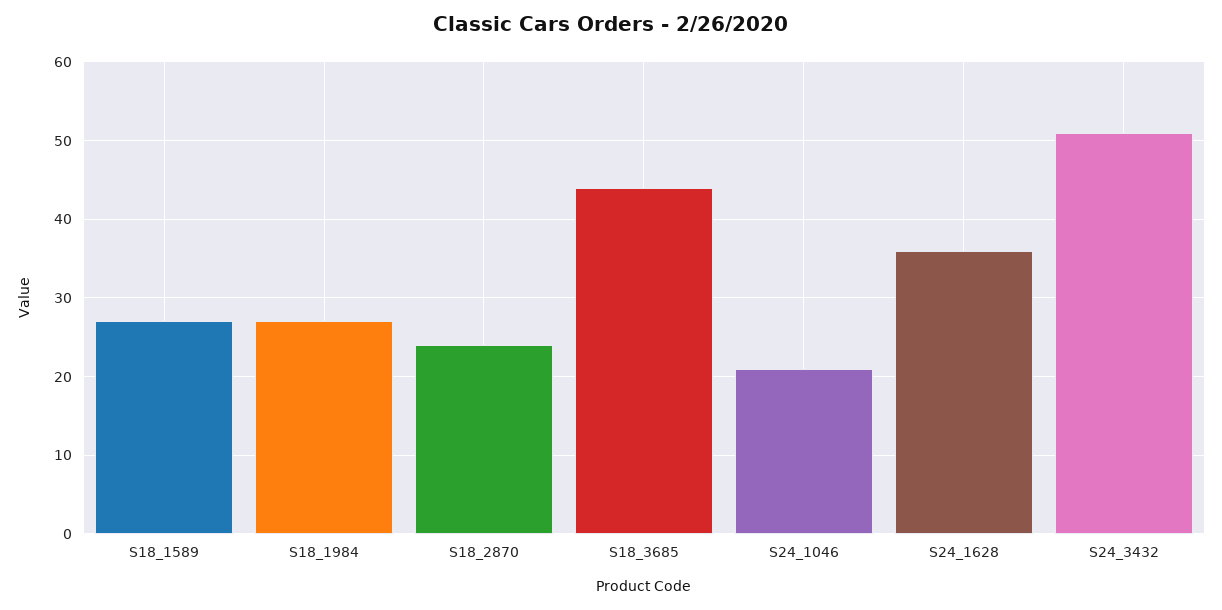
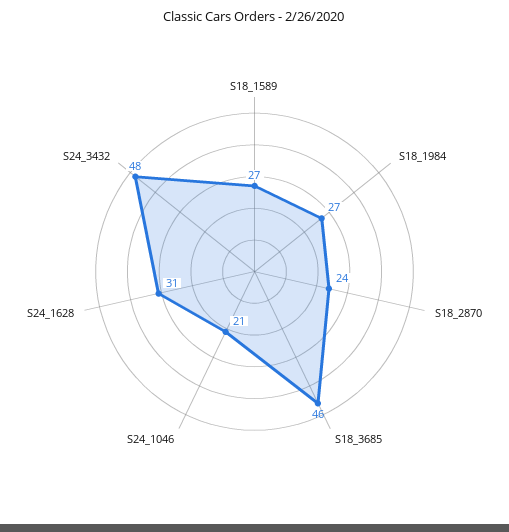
S18_3685: 44 -> 46
S24_1628: 36 -> 31
S24_3432: 51 -> 48

